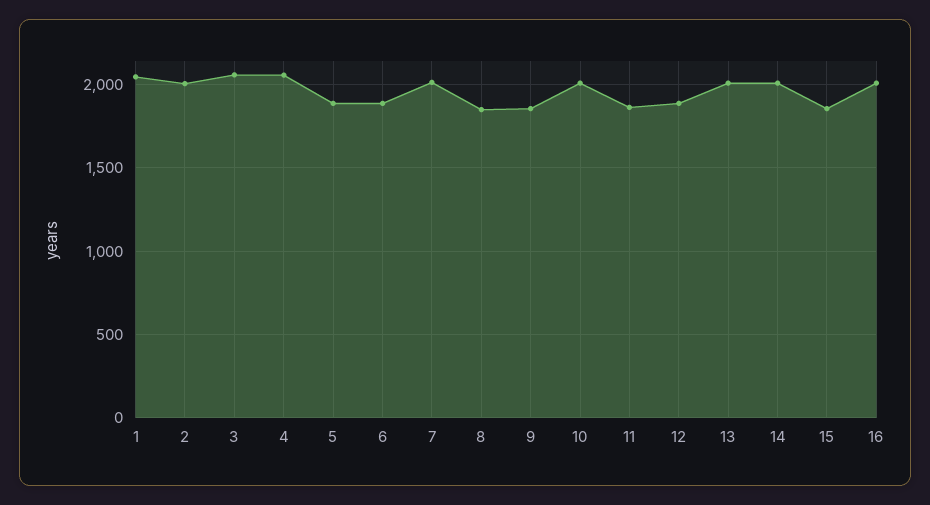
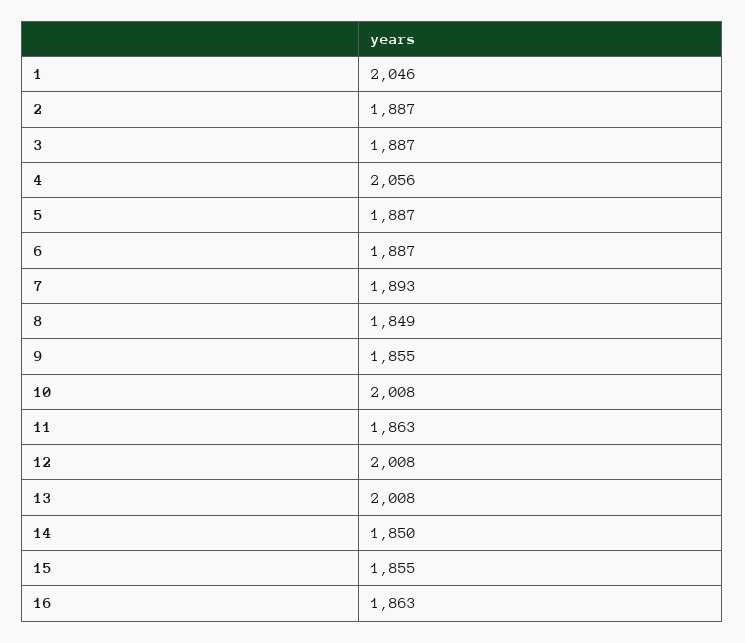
2: 2000 -> 1887
3: 2050 -> 1887
7: 2000 -> 1893
12: 1900 -> 2008
14: 2000 -> 1850
16: 2000 -> 1863

